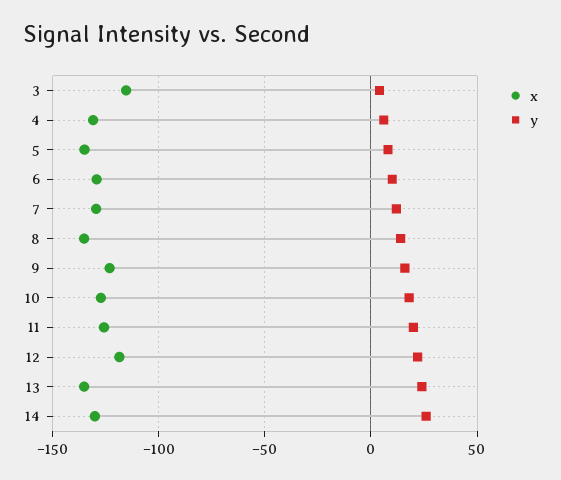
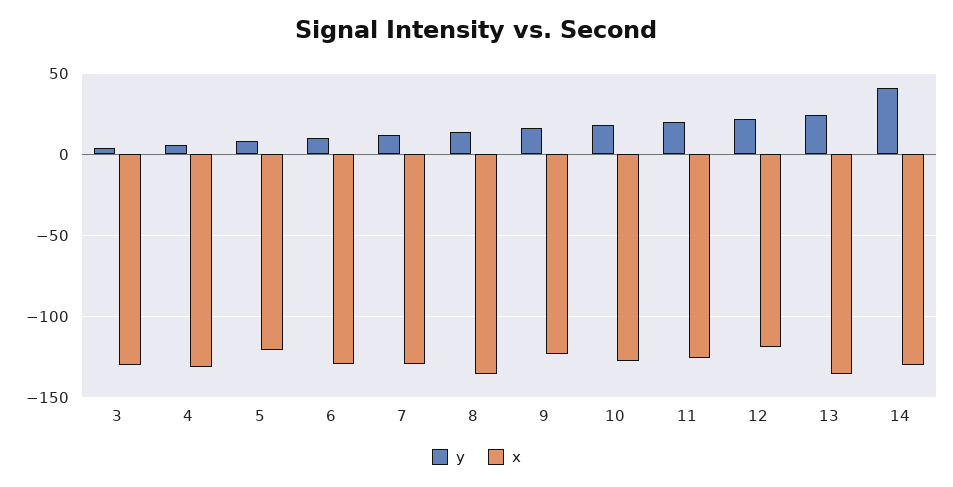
x, 3: -115 -> -130
x, 5: -135 -> -120
y, 14: 25 -> 40

